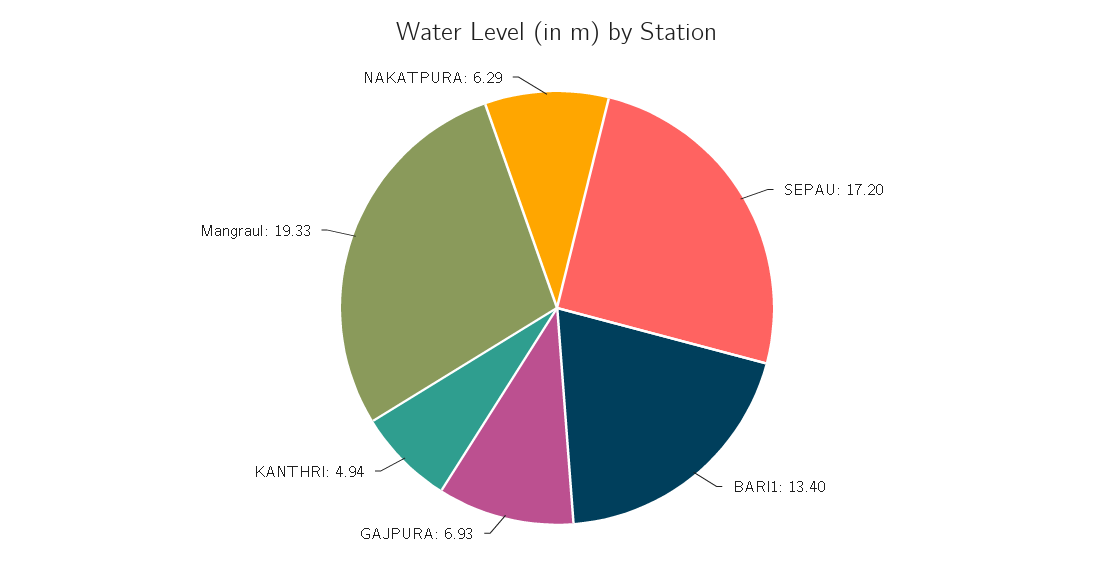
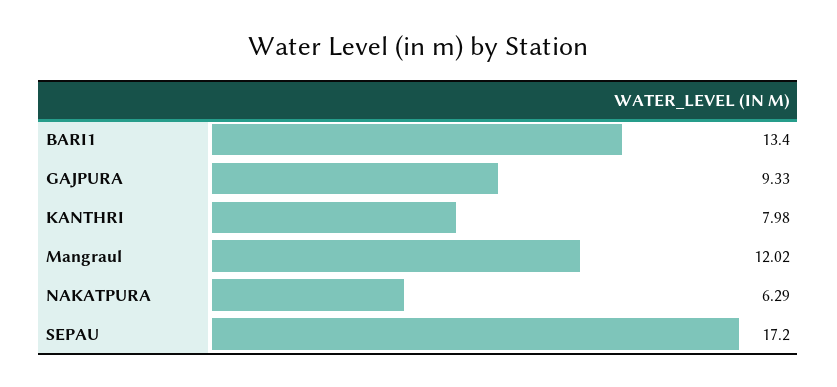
GAJPURA: 6.93 -> 9.33
KANTHRI: 4.94 -> 7.98
Mangraul: 19.33 -> 12.02

